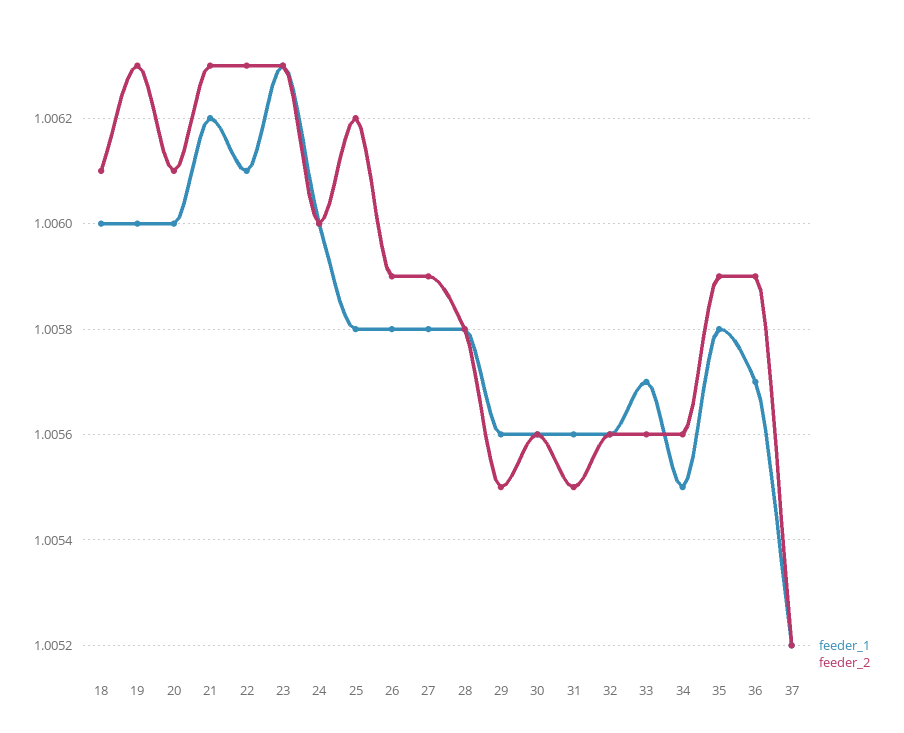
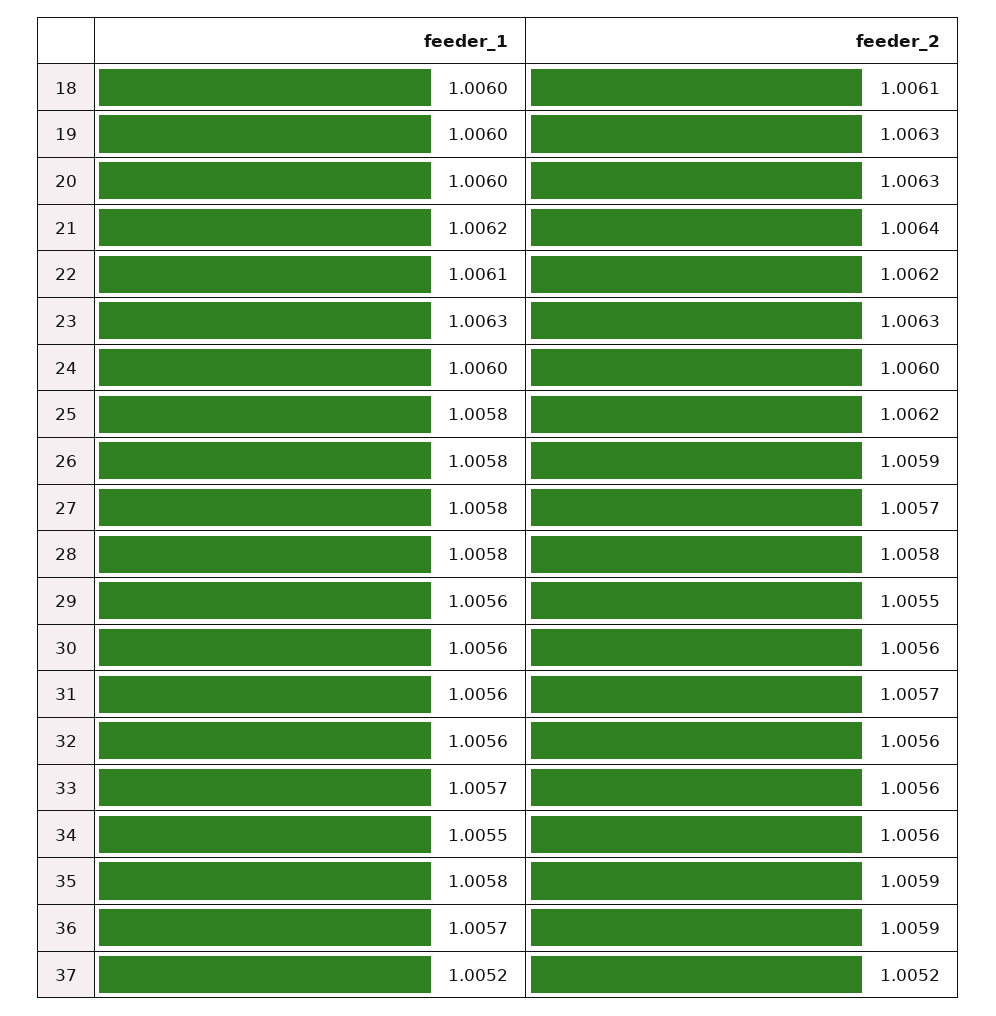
feeder_2, 20: 1.0061 -> 1.0063
feeder_2, 21: 1.0063 -> 1.0064
feeder_2, 22: 1.0063 -> 1.0062
feeder_2, 27: 1.0059 -> 1.0057
feeder_2, 31: 1.0055 -> 1.0057

